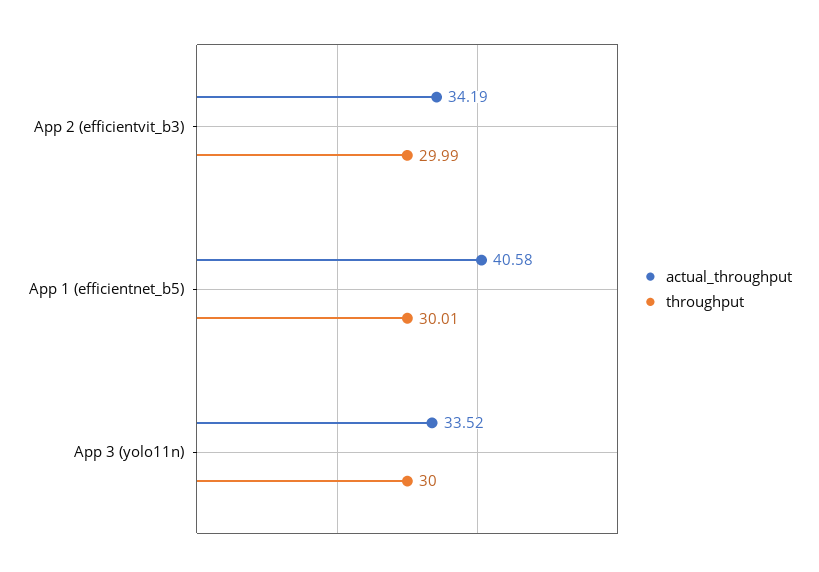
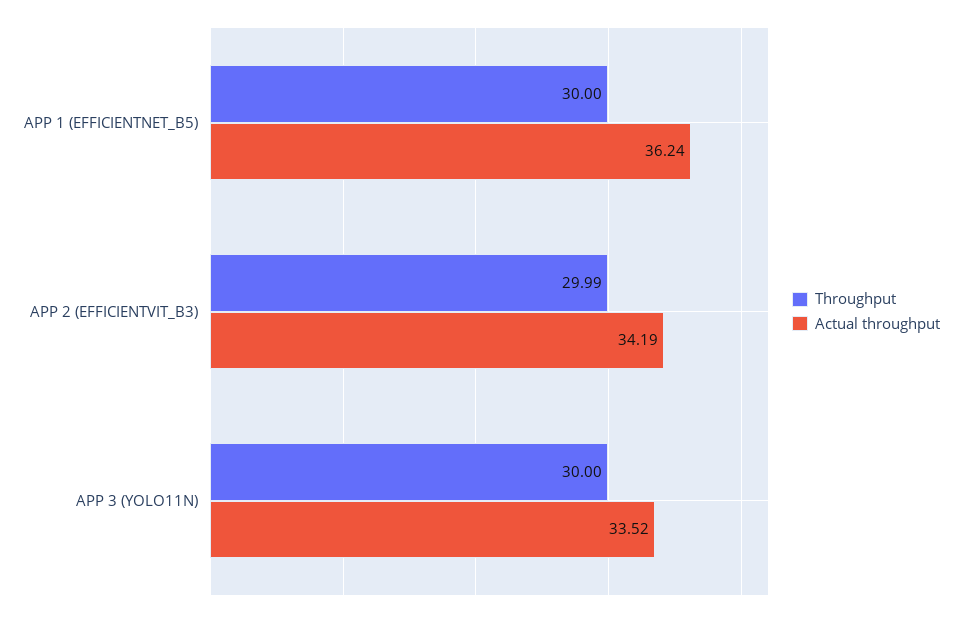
actual_throughput, App 1 (efficientnet_b5): 40.58 -> 36.24
throughput, App 1 (efficientnet_b5): 30.01 -> 30

